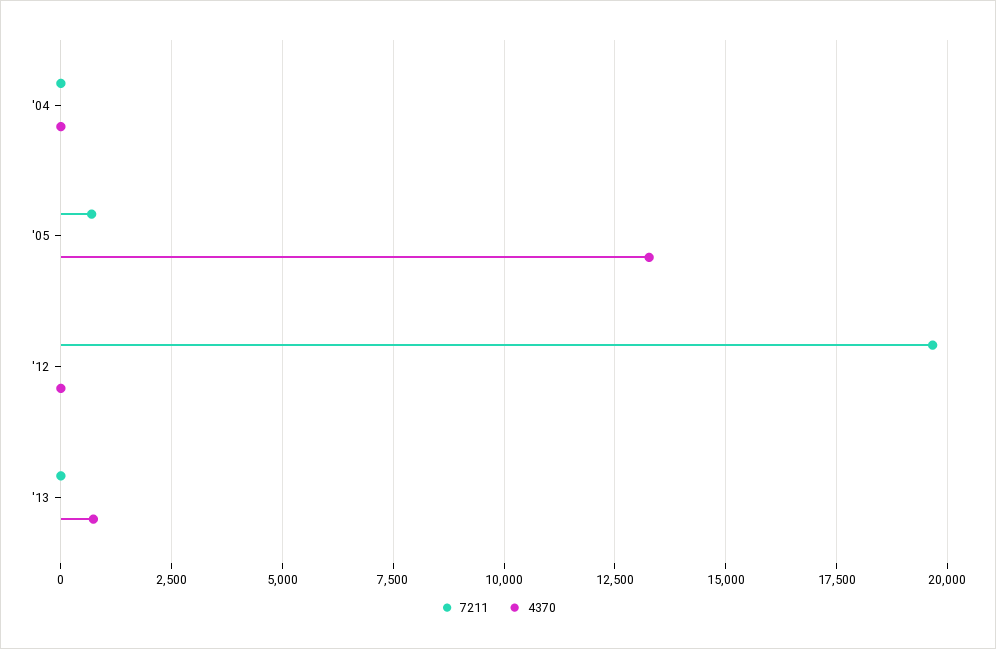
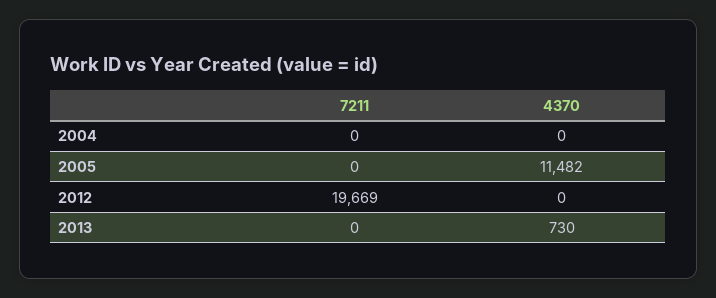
7211, '05: 750 -> 0
4370, '05: 13250 -> 11482

